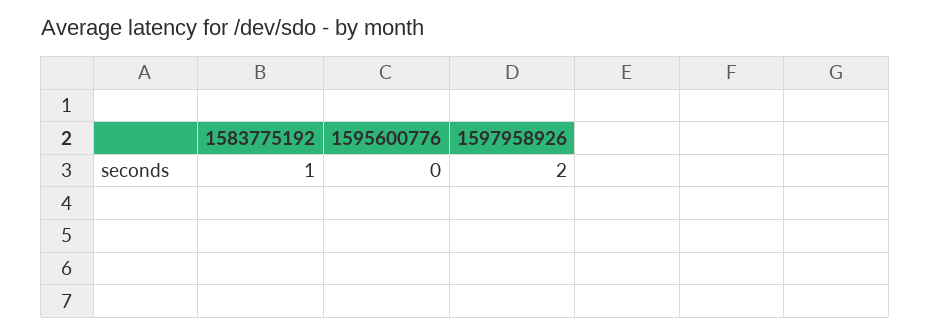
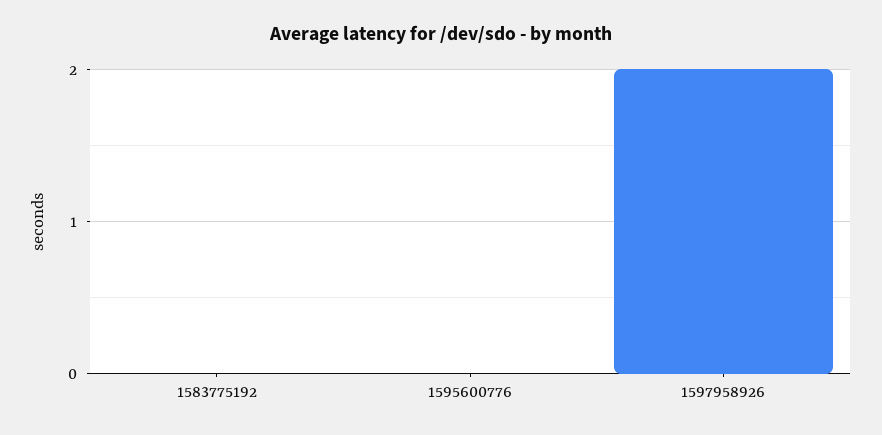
1583775192: 1 -> 0

